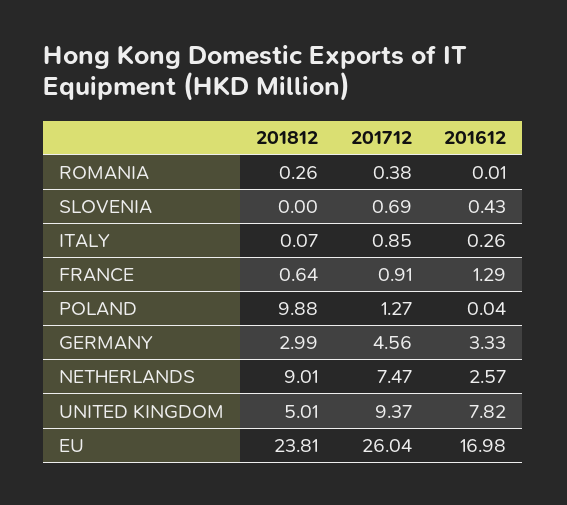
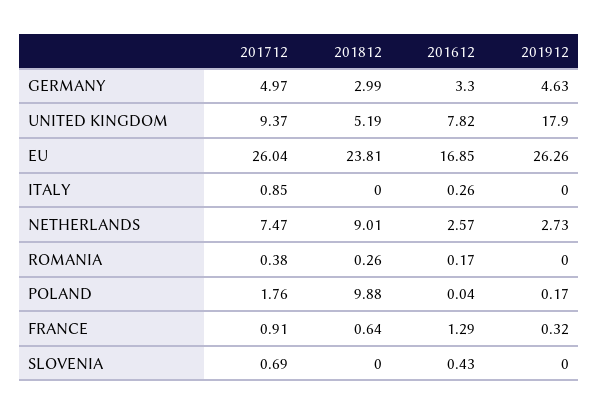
201612, ROMANIA: 0.01 -> 0.17
201812, ITALY: 0.07 -> 0
201712, POLAND: 1.27 -> 1.76
201712, GERMANY: 4.56 -> 4.97
201612, GERMANY: 3.33 -> 3.3
201812, UNITED KINGDOM: 5.01 -> 5.19
201612, EU: 16.98 -> 16.85
201912, GERMANY: none -> 4.63
201912, UNITED KINGDOM: none -> 17.9
201912, EU: none -> 26.26
201912, ITALY: none -> 0
201912, NETHERLANDS: none -> 2.73
201912, ROMANIA: none -> 0
201912, POLAND: none -> 0.17
201912, FRANCE: none -> 0.32
201912, SLOVENIA: none -> 0

